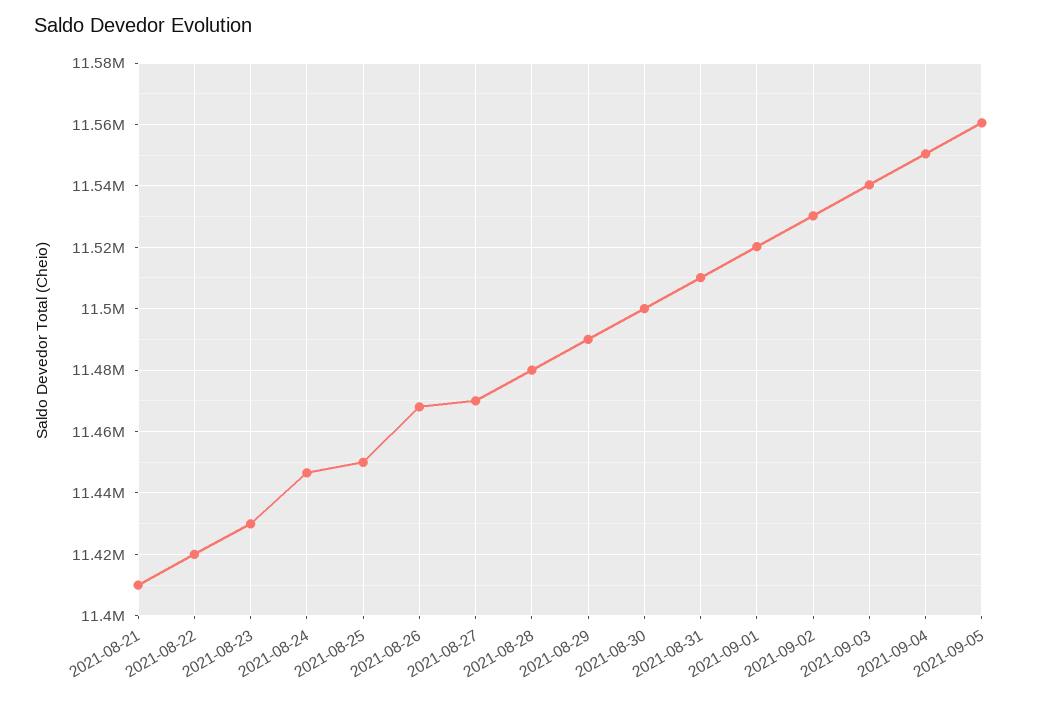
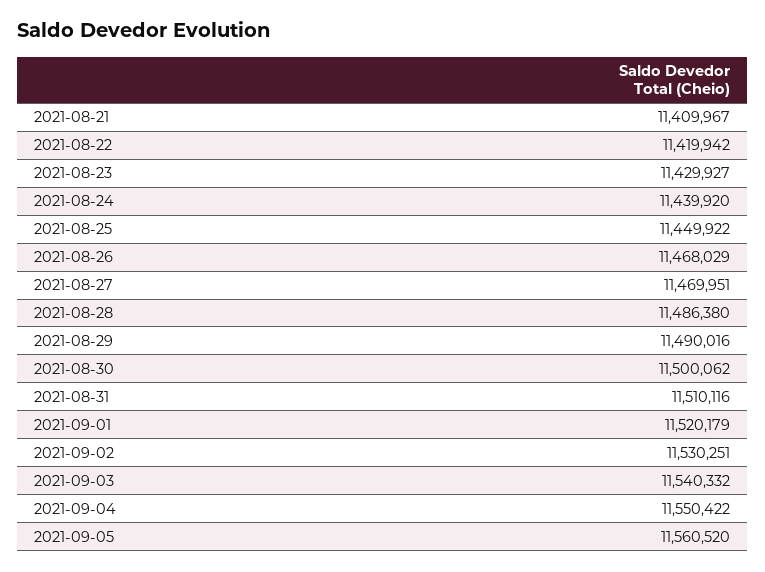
2021-08-24: 11446000 -> 11439920
2021-08-28: 11480000 -> 11486380

